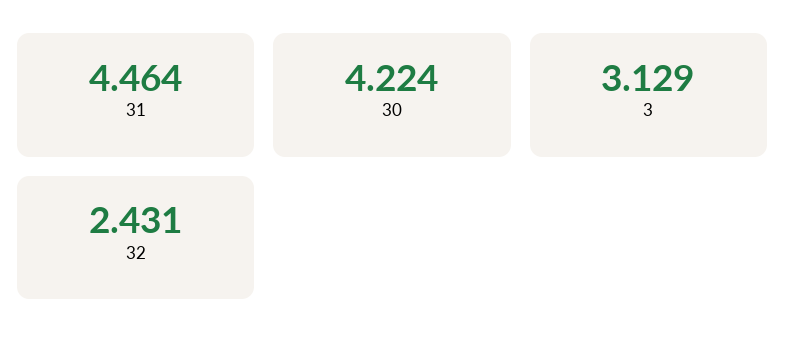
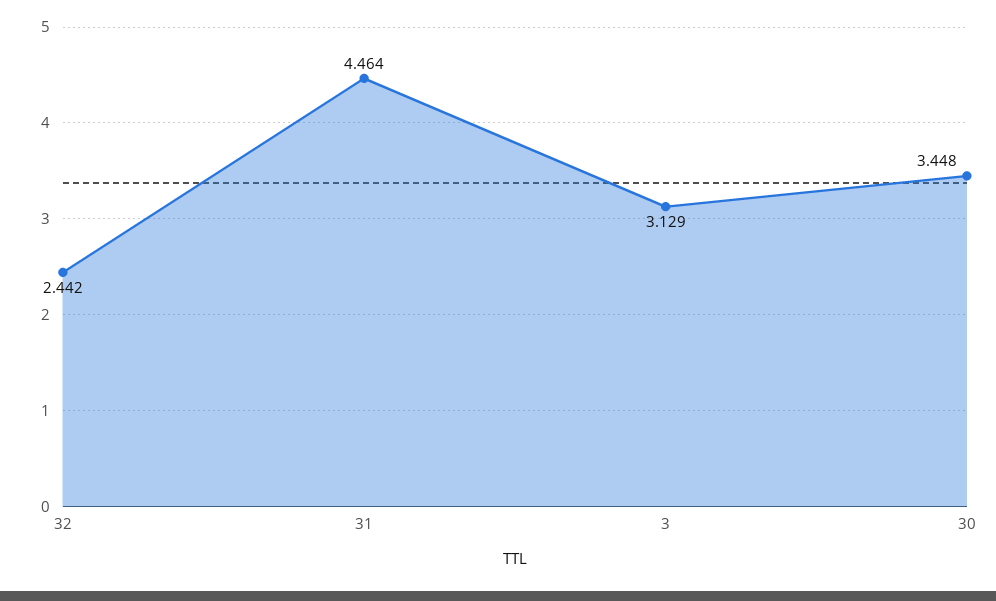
30: 4.224 -> 3.448
32: 2.431 -> 2.442

